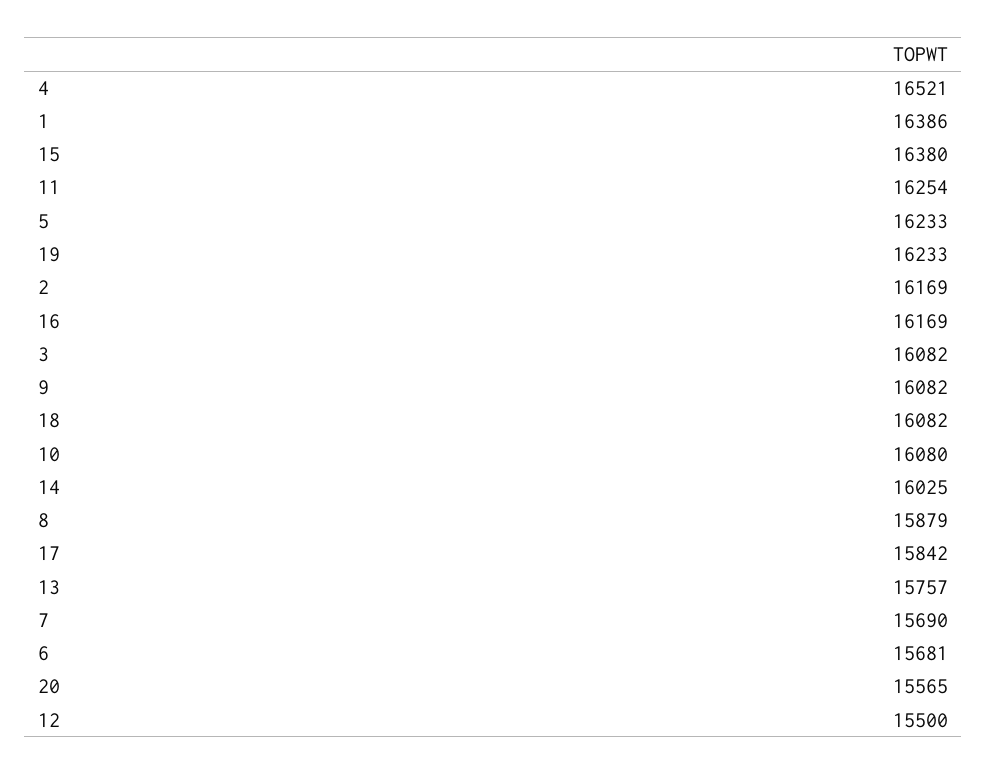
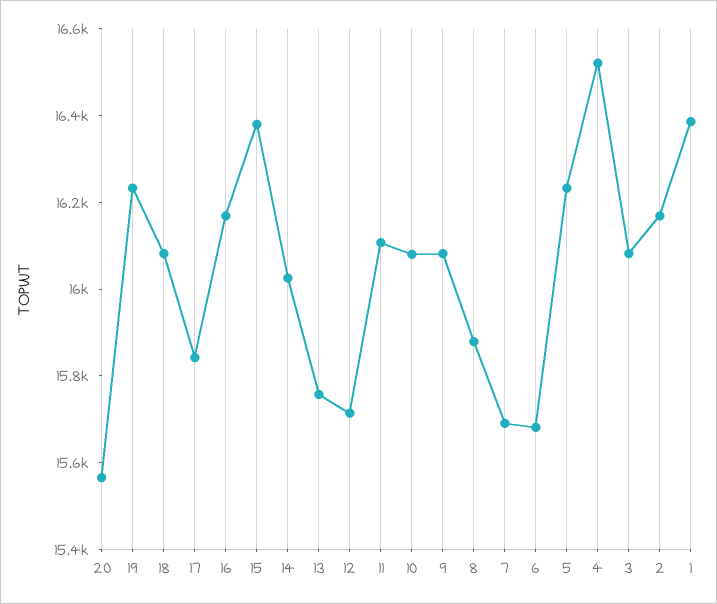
11: 16254 -> 16100
12: 15500 -> 15700

